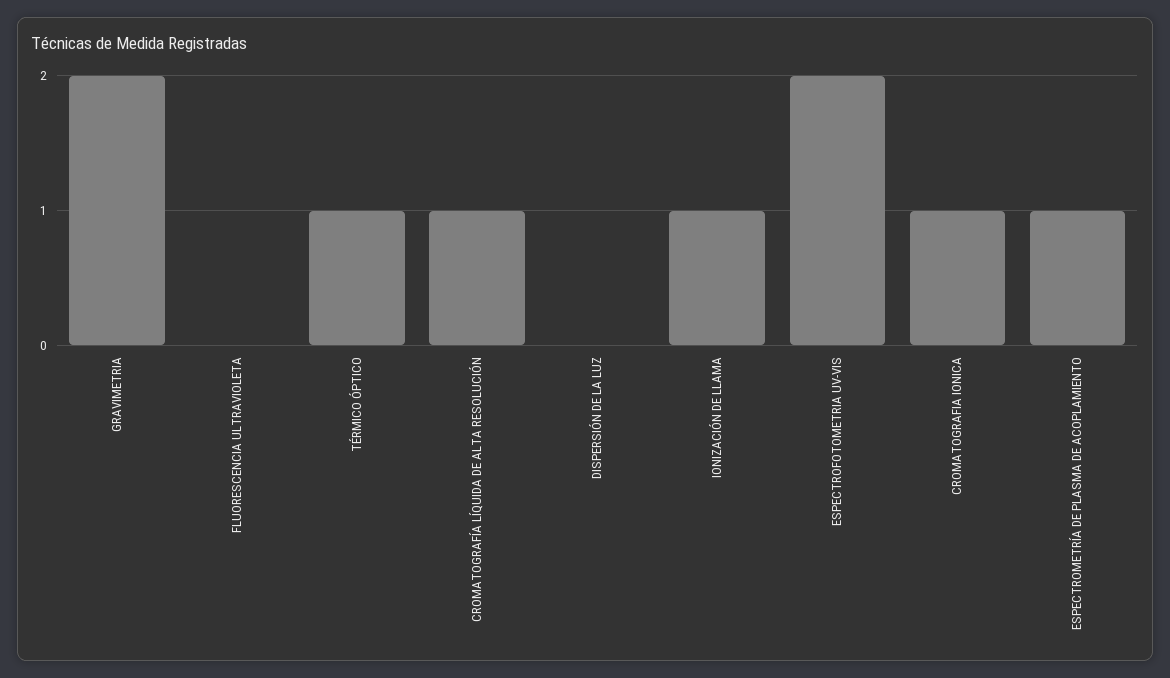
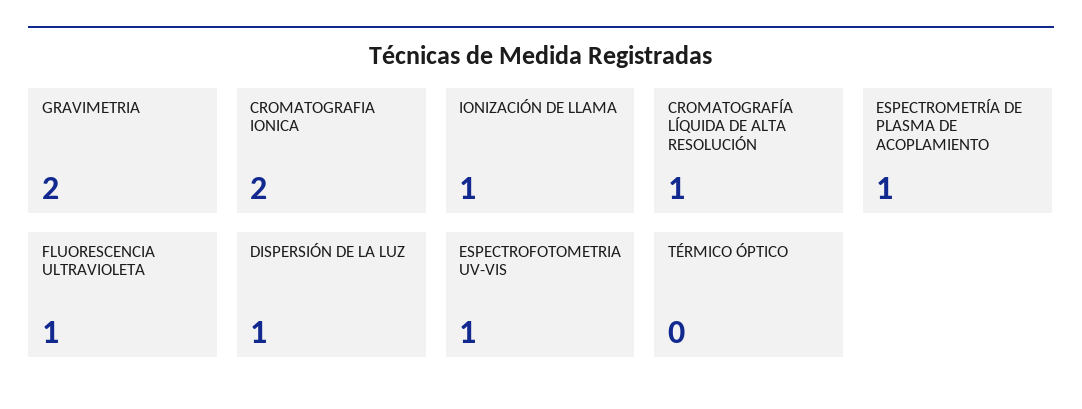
FLUORESCENCIA ULTRAVIOLETA: 0 -> 1
TÉRMICO ÓPTICO: 1 -> 0
DISPERSIÓN DE LA LUZ: 0 -> 1
ESPECTROFOTOMETRIA UV-VIS: 2 -> 1
CROMATOGRAFIA IONICA: 1 -> 2

